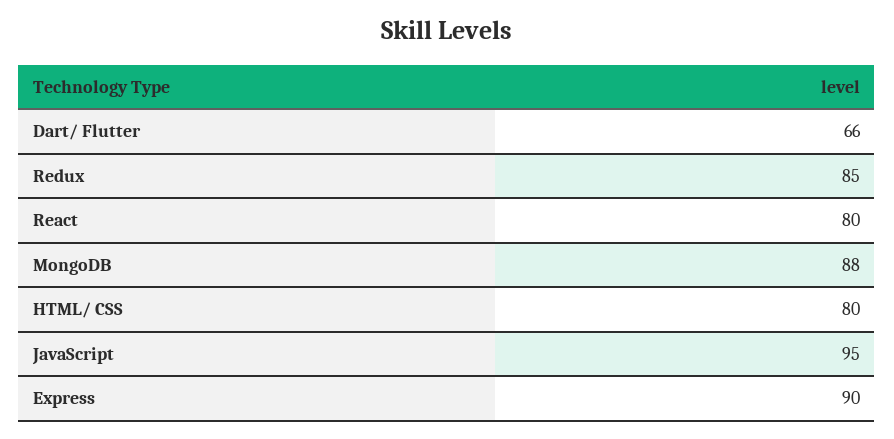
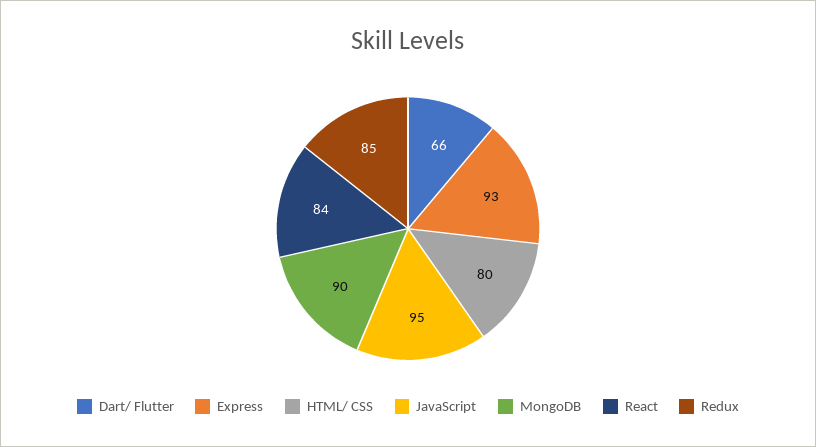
React: 80 -> 84
MongoDB: 88 -> 90
Express: 90 -> 93

